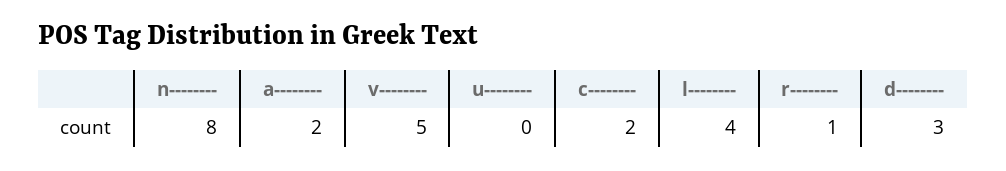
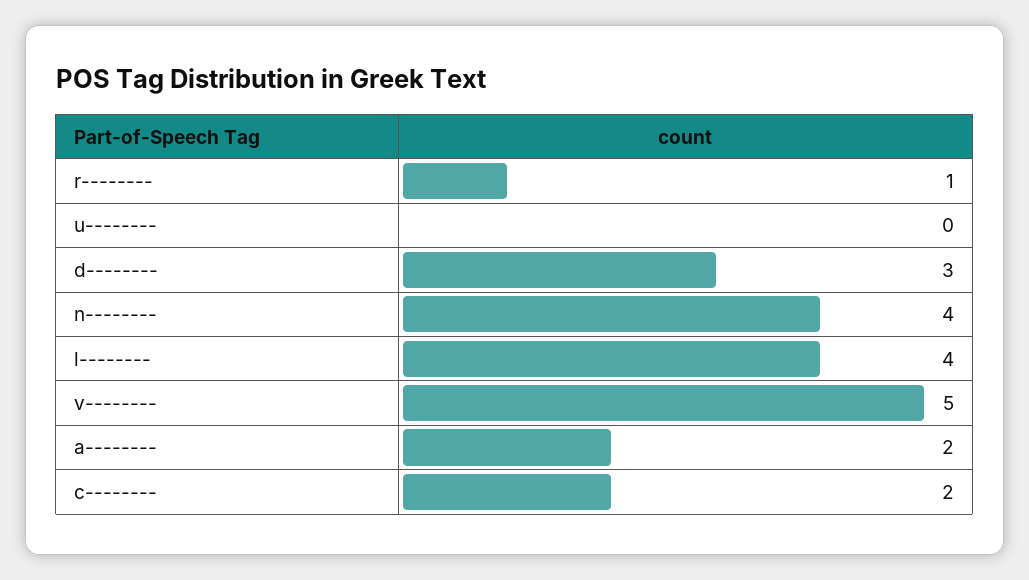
n--------: 8 -> 4

